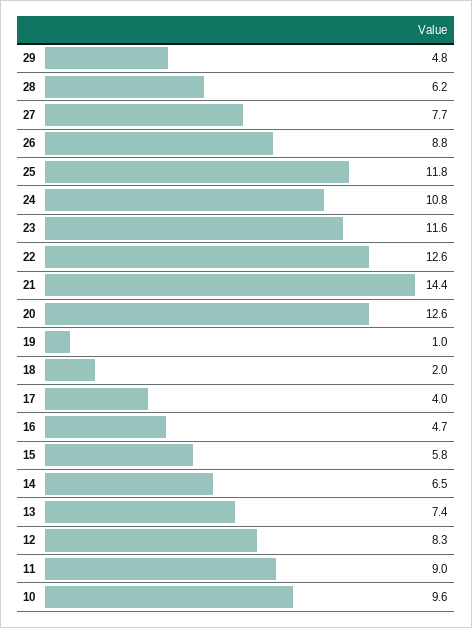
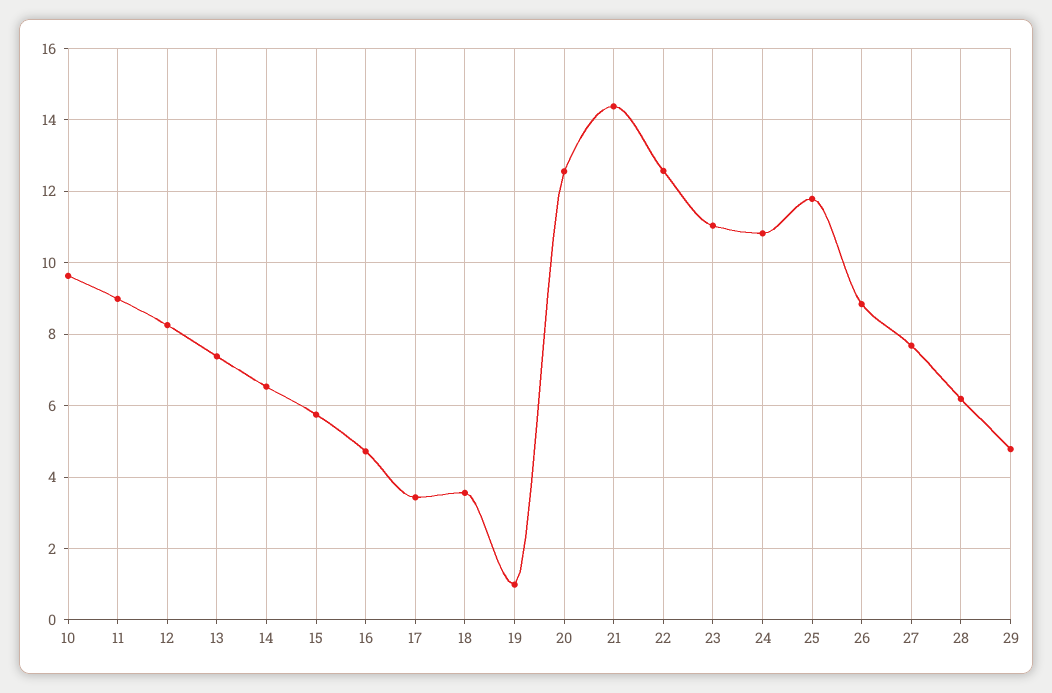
23: 11.6 -> 11
18: 2 -> 3.6
17: 4 -> 3.4

